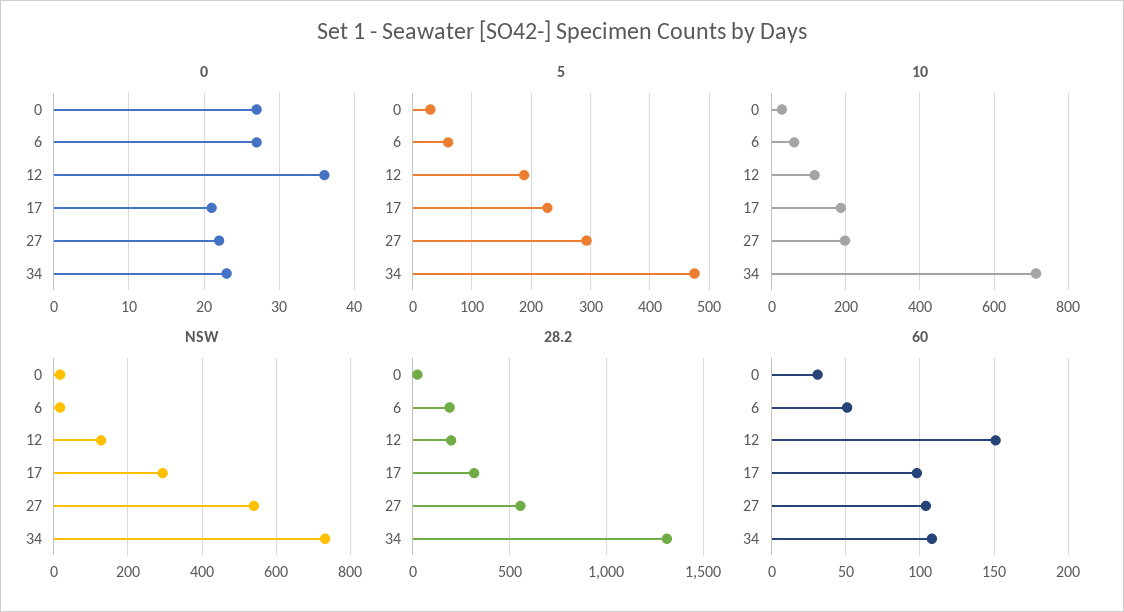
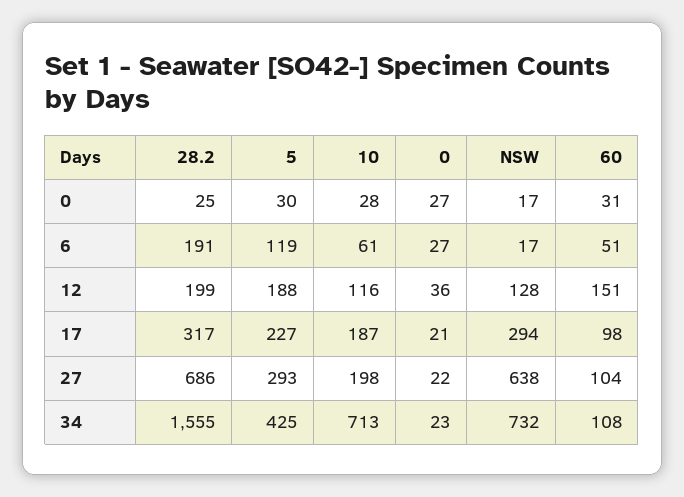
5, 6: 60 -> 119
5, 34: 480 -> 425
NSW, 27: 540 -> 638
28.2, 27: 550 -> 686
28.2, 34: 1300 -> 1555

